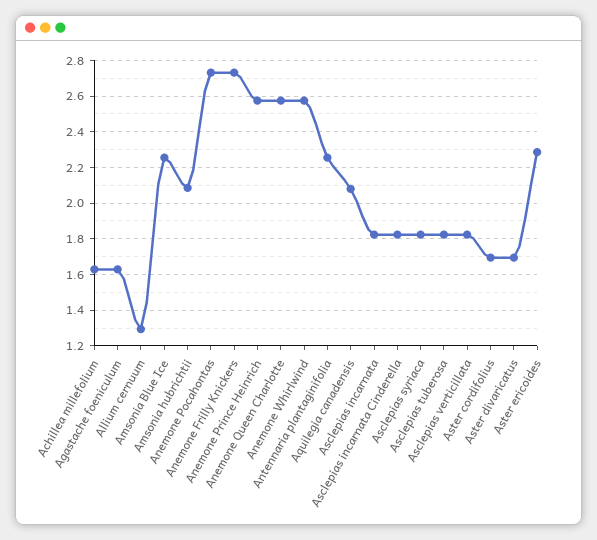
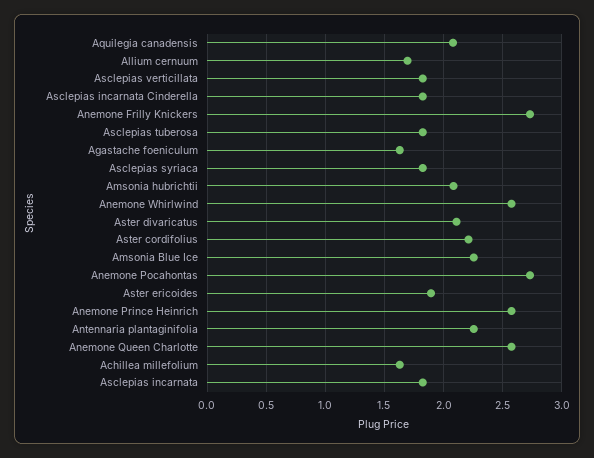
Allium cernuum: 1.3 -> 1.7
Aster cordifolius: 1.7 -> 2.2
Aster divaricatus: 1.7 -> 2.1
Aster ericoides: 2.3 -> 1.9

